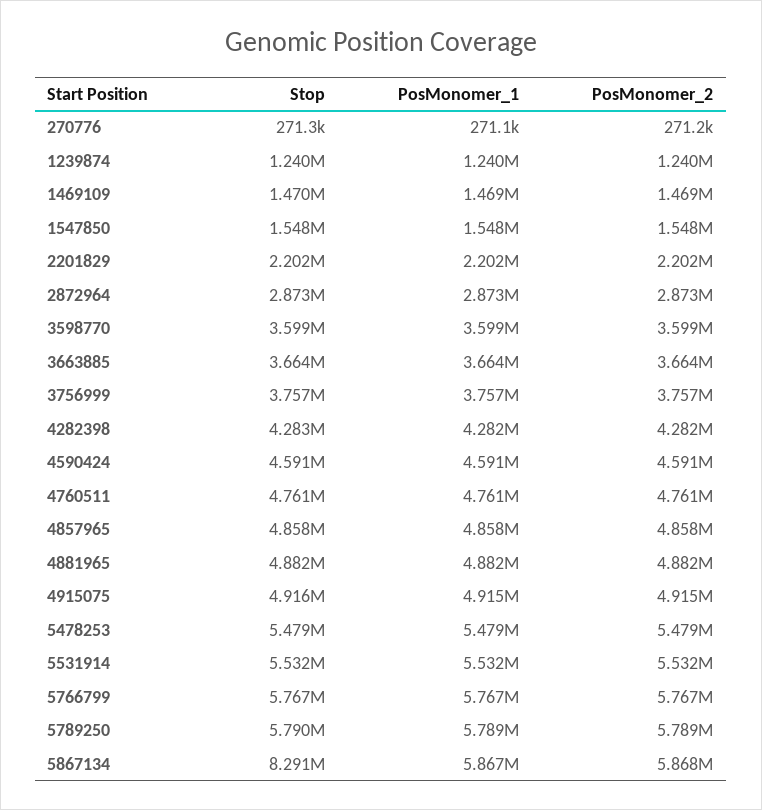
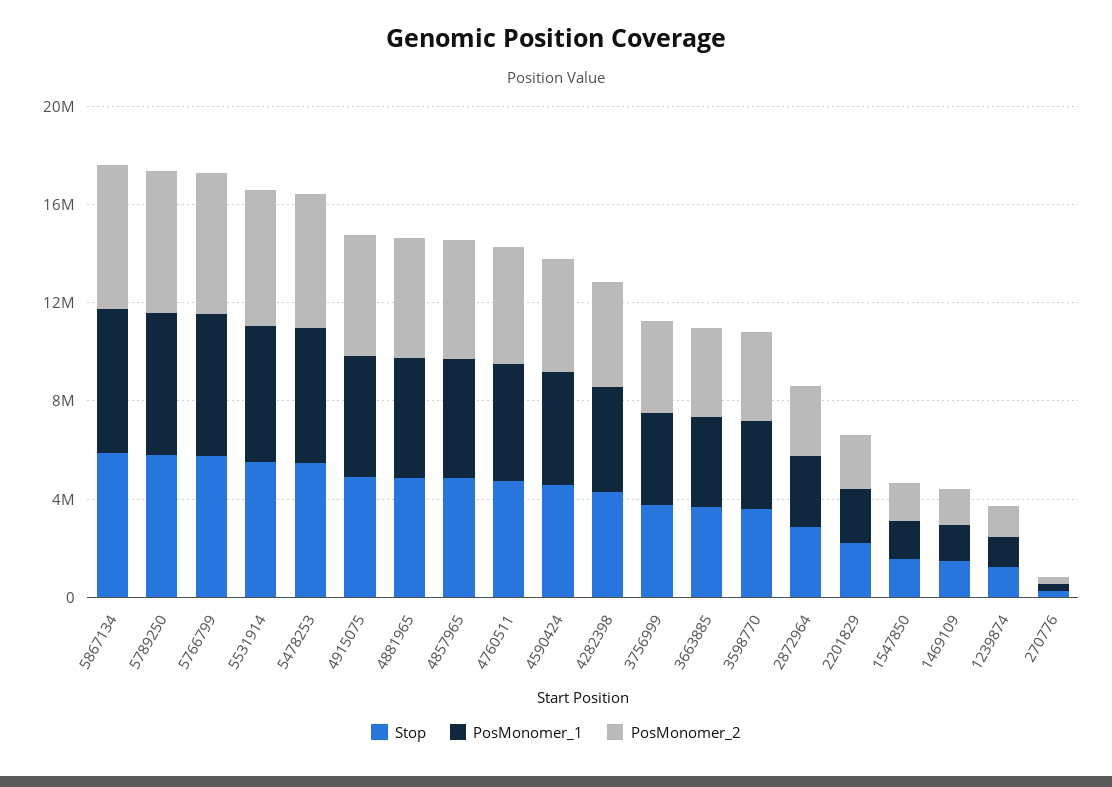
Stop, 5867134: 8291000 -> 6000000

